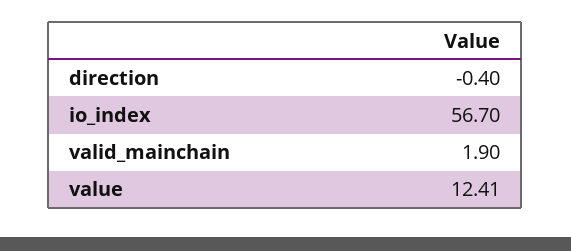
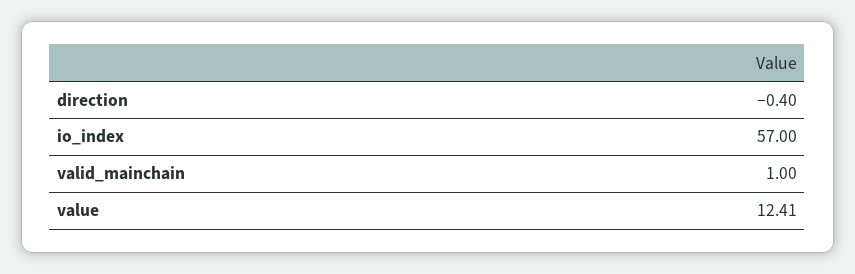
io_index: 56.7 -> 57
valid_mainchain: 1.9 -> 1

